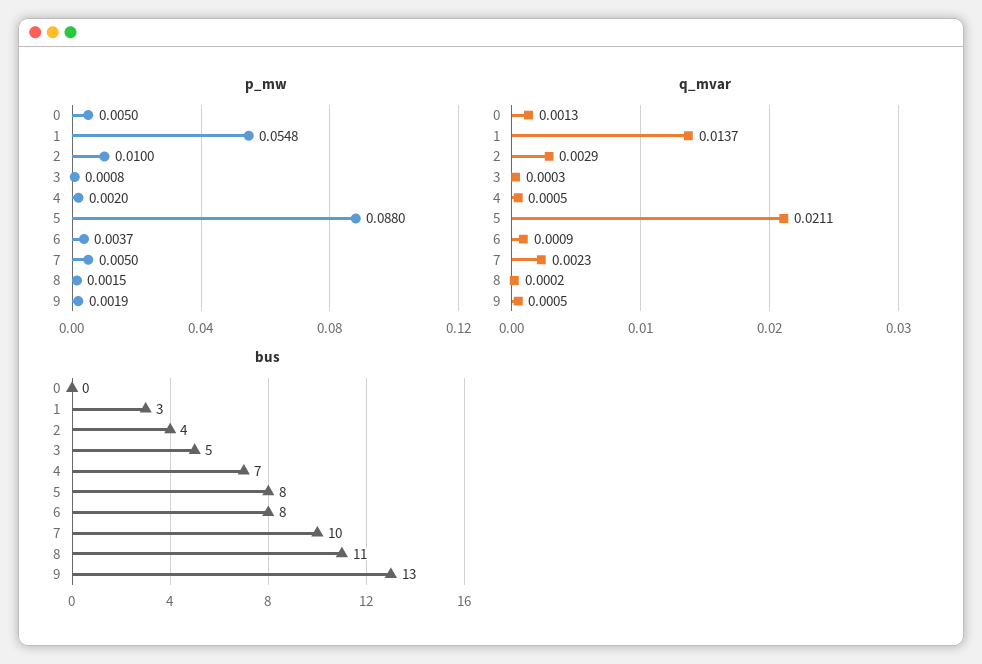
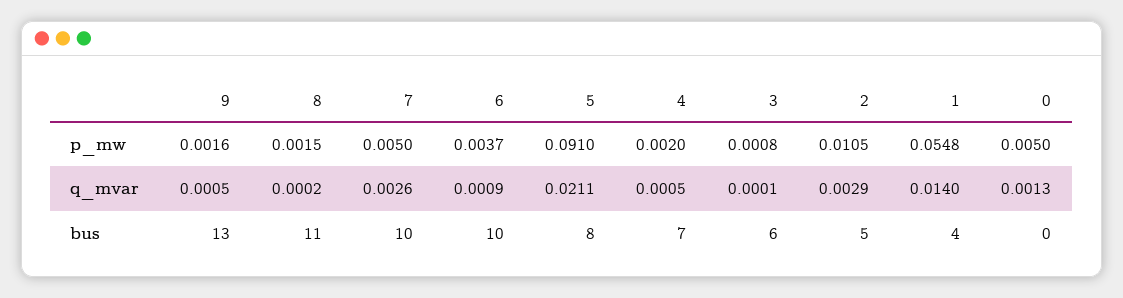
p_mw, 2: 0.01 -> 0.0105
p_mw, 5: 0.088 -> 0.091
p_mw, 9: 0.0019 -> 0.0016
q_mvar, 1: 0.0137 -> 0.014
q_mvar, 3: 0.0003 -> 0.0001
q_mvar, 7: 0.0023 -> 0.0026
bus, 1: 3 -> 4
bus, 2: 4 -> 5
bus, 3: 5 -> 6
bus, 6: 8 -> 10

